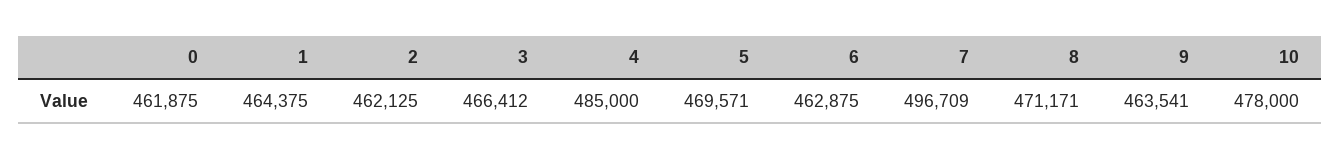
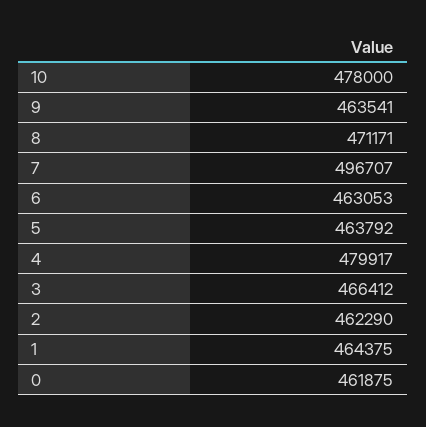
2: 462125 -> 462290
4: 485000 -> 479917
5: 469571 -> 463792
6: 462875 -> 463053
7: 496709 -> 496707

